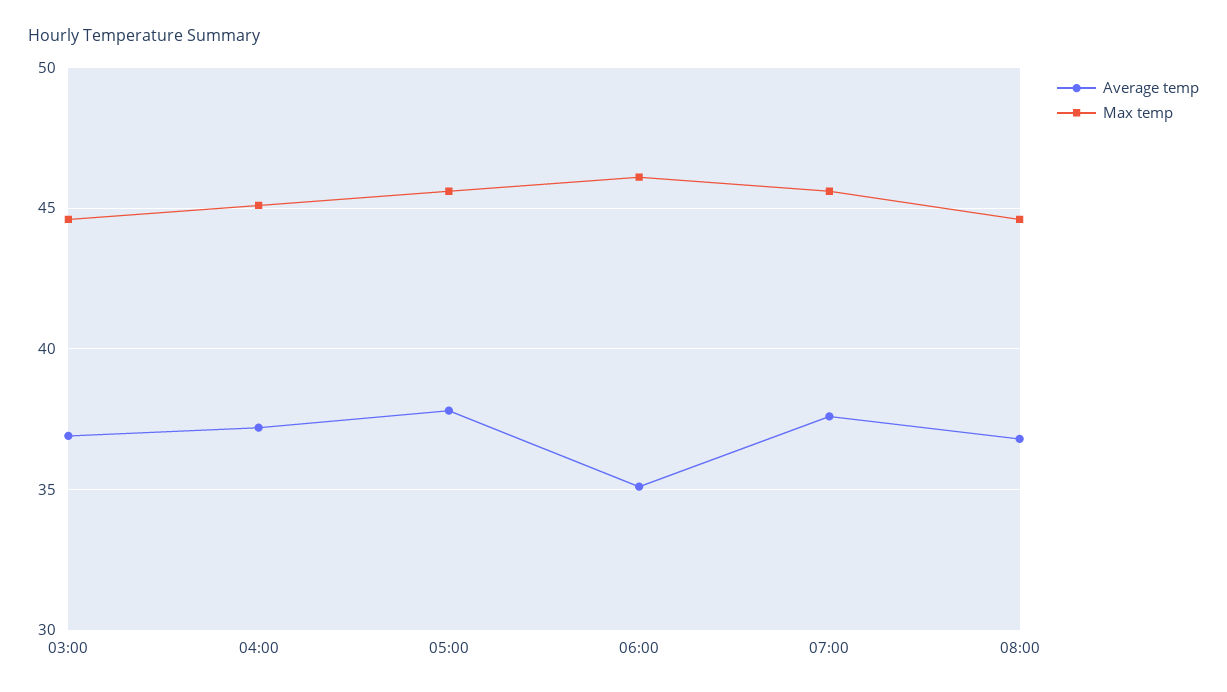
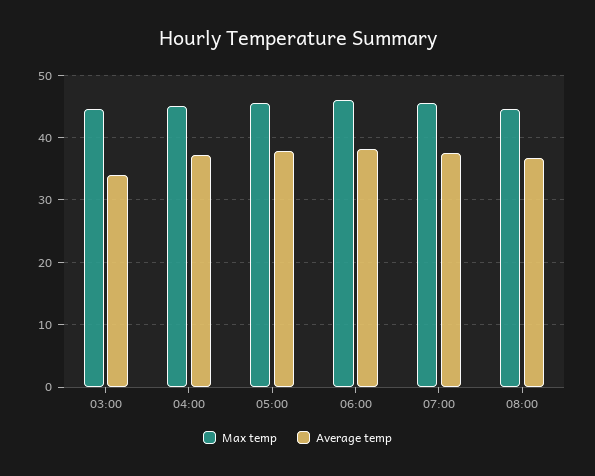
Average temp, 03:00: 37 -> 34
Average temp, 06:00: 35 -> 38

